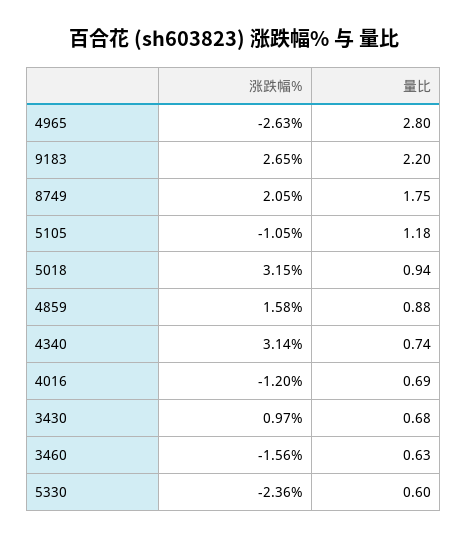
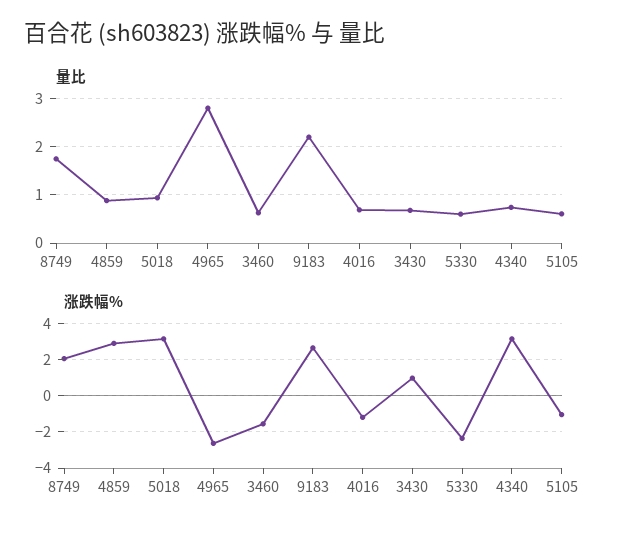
量比, 5105: 1.18 -> 0.6
涨跌幅%, 4859: 1.58 -> 3

